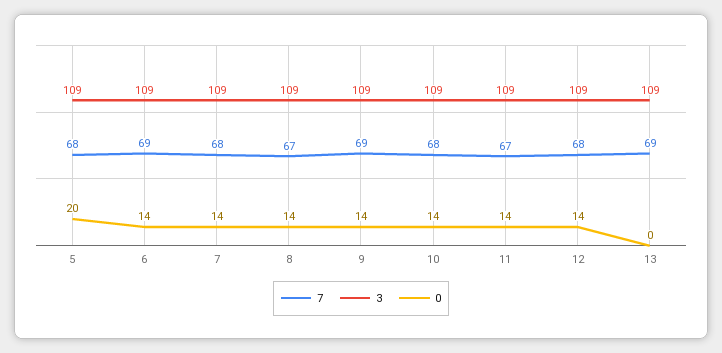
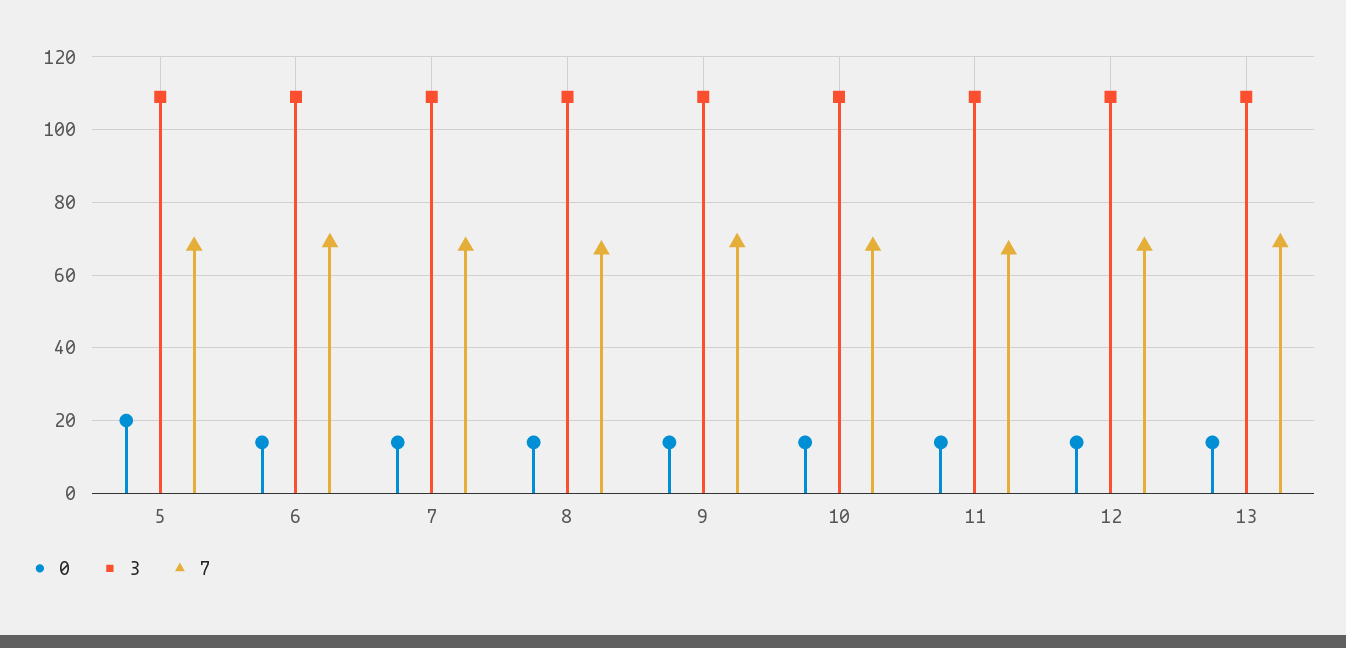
0, 13: 0 -> 15

